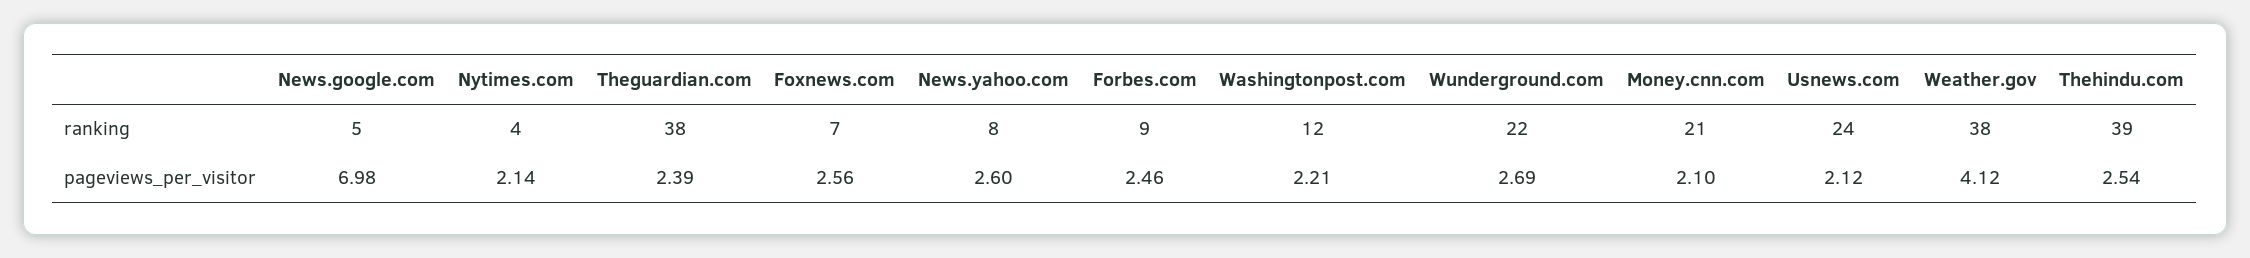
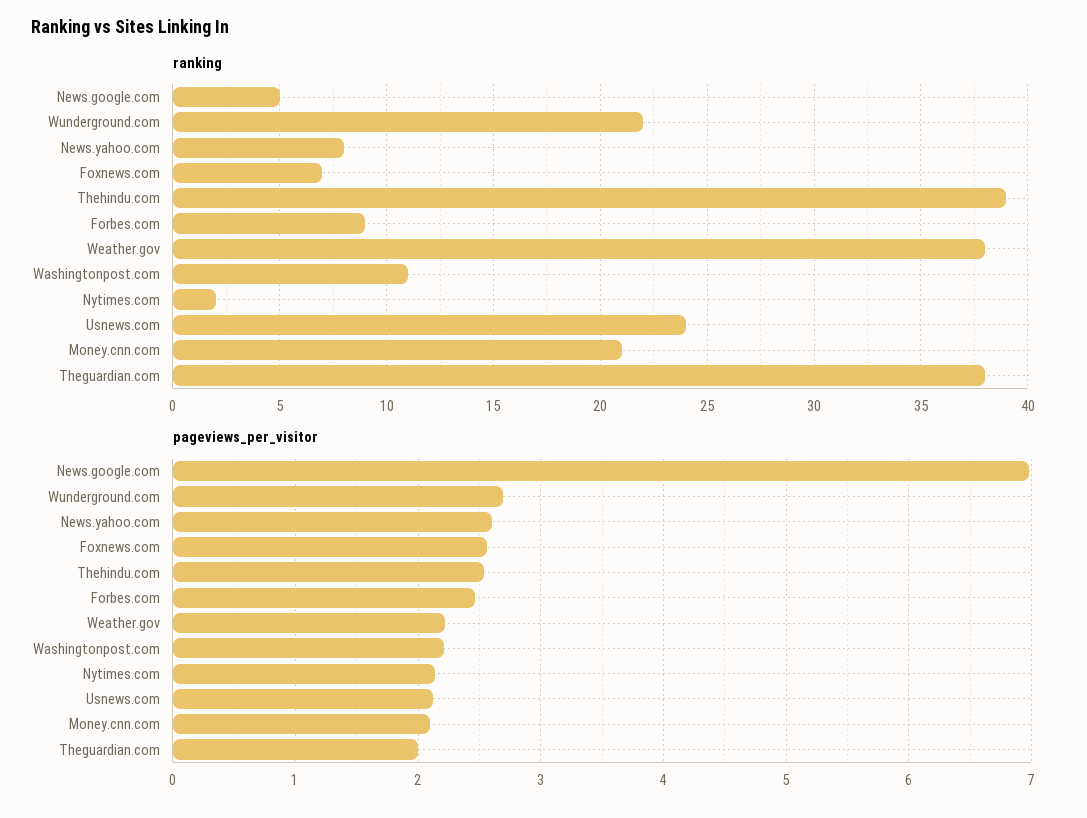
ranking, Nytimes.com: 4 -> 2
ranking, Washingtonpost.com: 12 -> 11
pageviews_per_visitor, Theguardian.com: 2.39 -> 2
pageviews_per_visitor, Weather.gov: 4.12 -> 2.2

